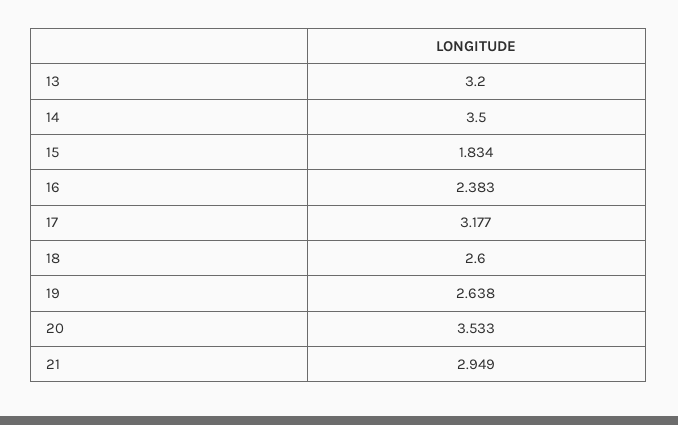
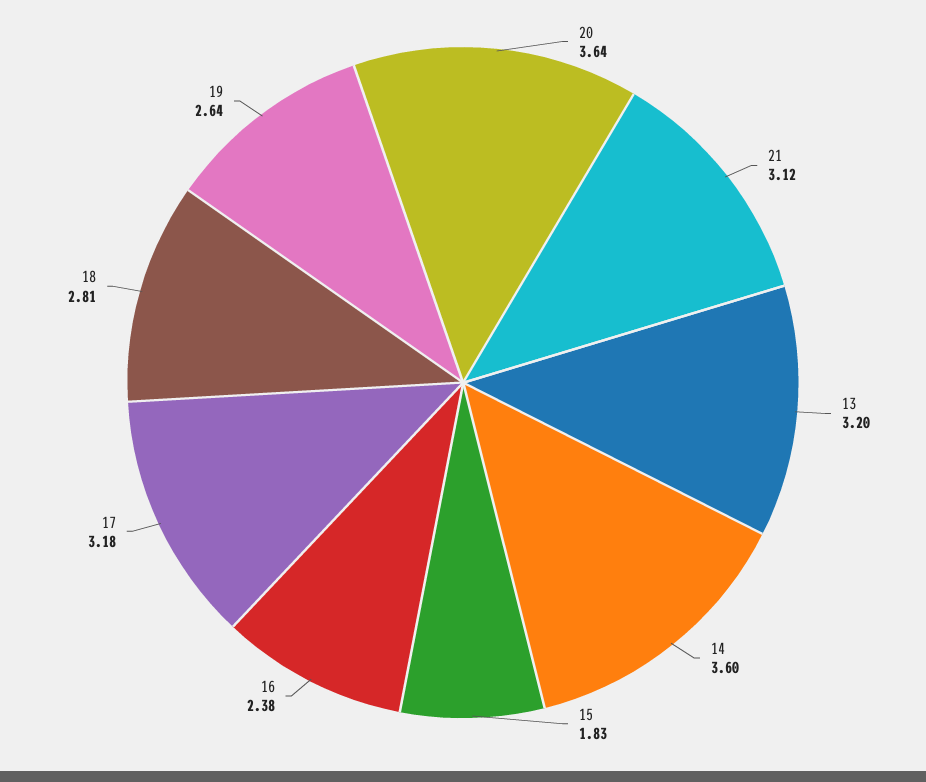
14: 3.5 -> 3.6
18: 2.6 -> 2.81
20: 3.533 -> 3.64
21: 2.949 -> 3.12

